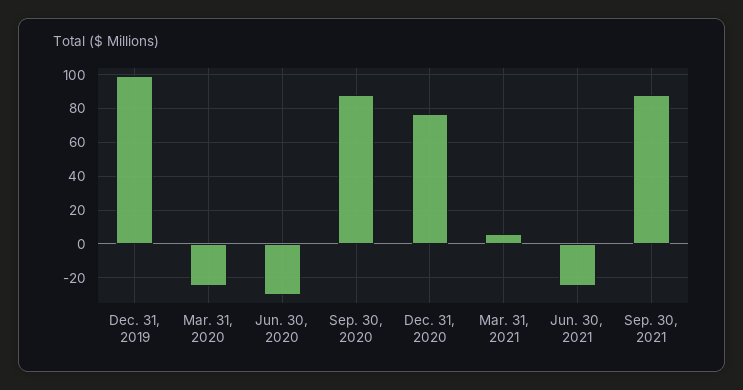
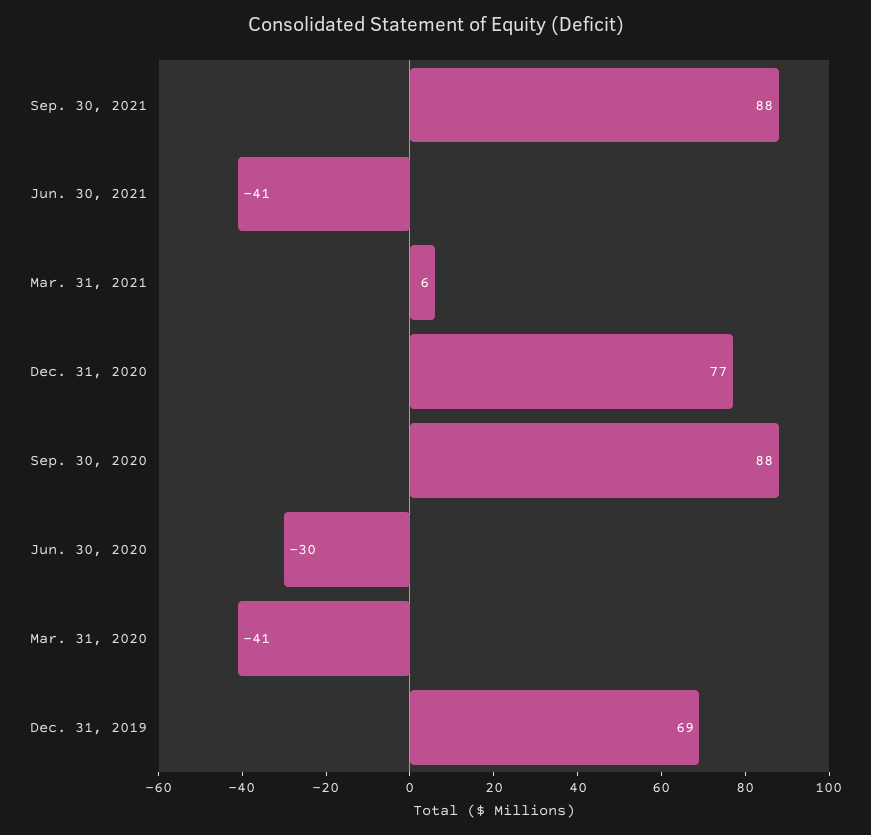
Dec. 31, 2019: 100 -> 69
Mar. 31, 2020: -25 -> -41
Jun. 30, 2021: -25 -> -41

